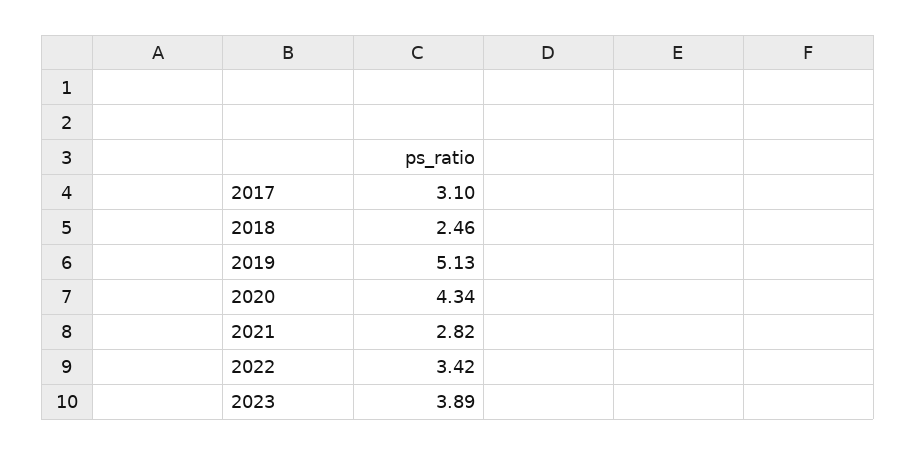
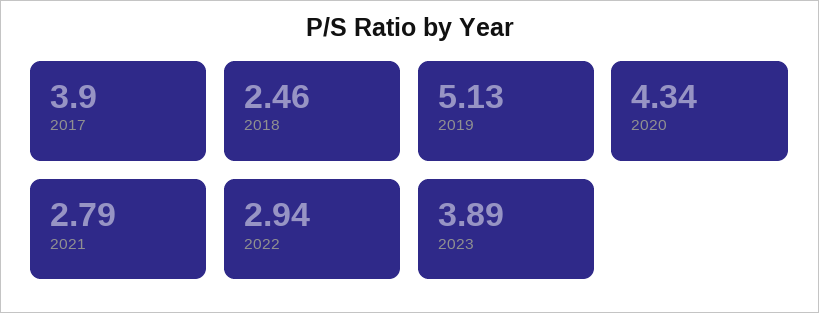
2017: 3.1 -> 3.9
2021: 2.82 -> 2.79
2022: 3.42 -> 2.94

